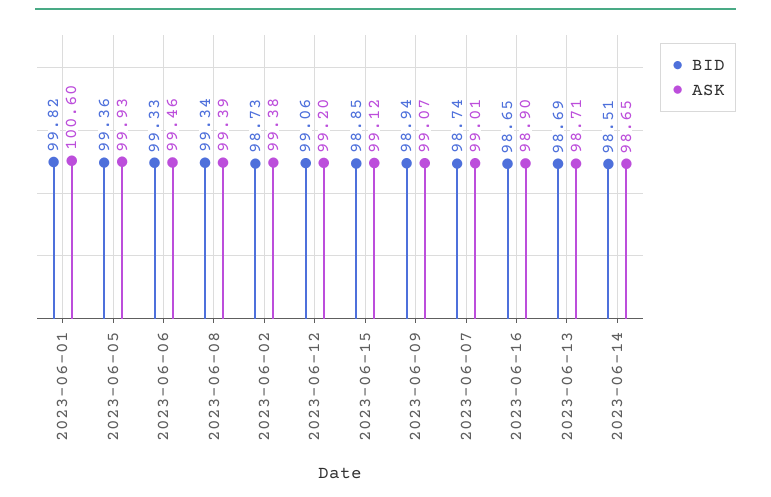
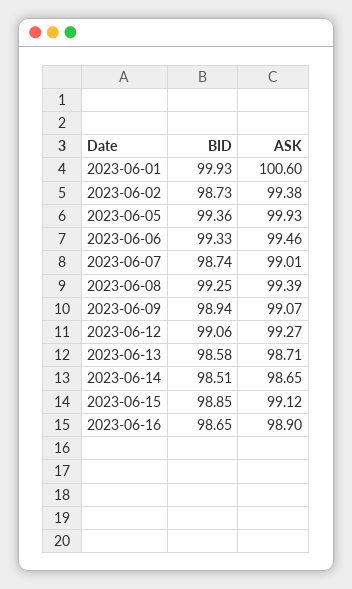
BID, 2023-06-01: 99.82 -> 99.93
BID, 2023-06-08: 99.34 -> 99.25
ASK, 2023-06-12: 99.2 -> 99.27
BID, 2023-06-13: 98.69 -> 98.58

